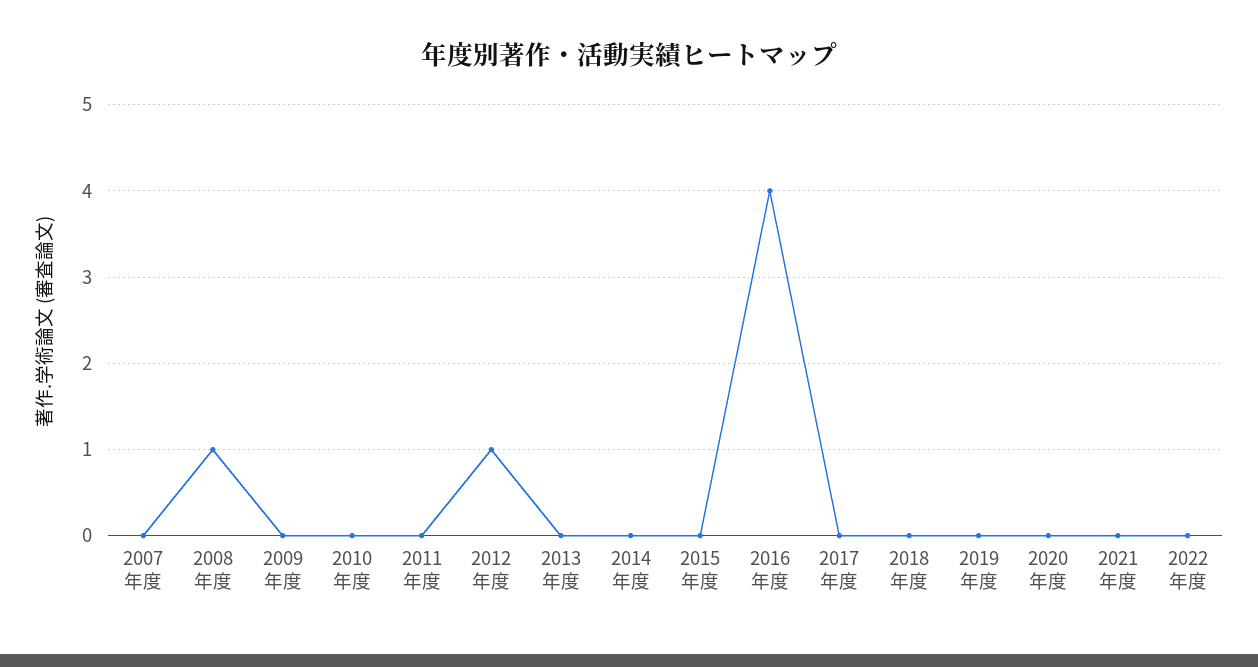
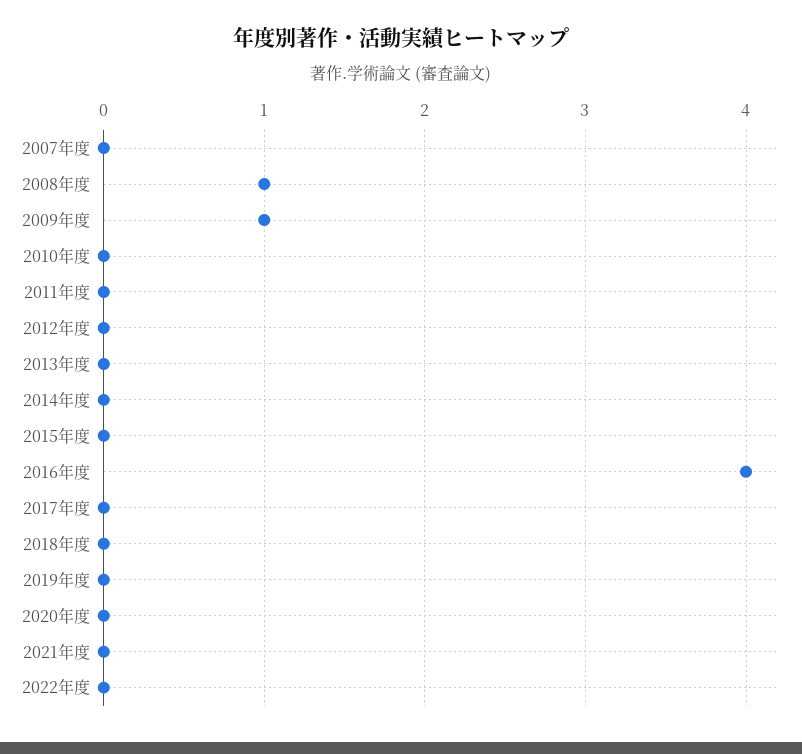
2009年度: 0 -> 1
2012年度: 1 -> 0

